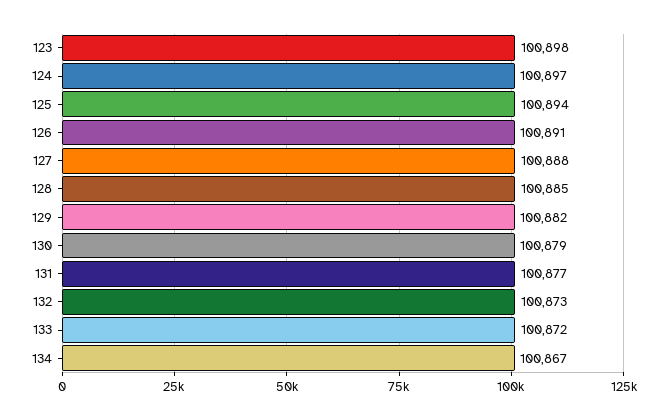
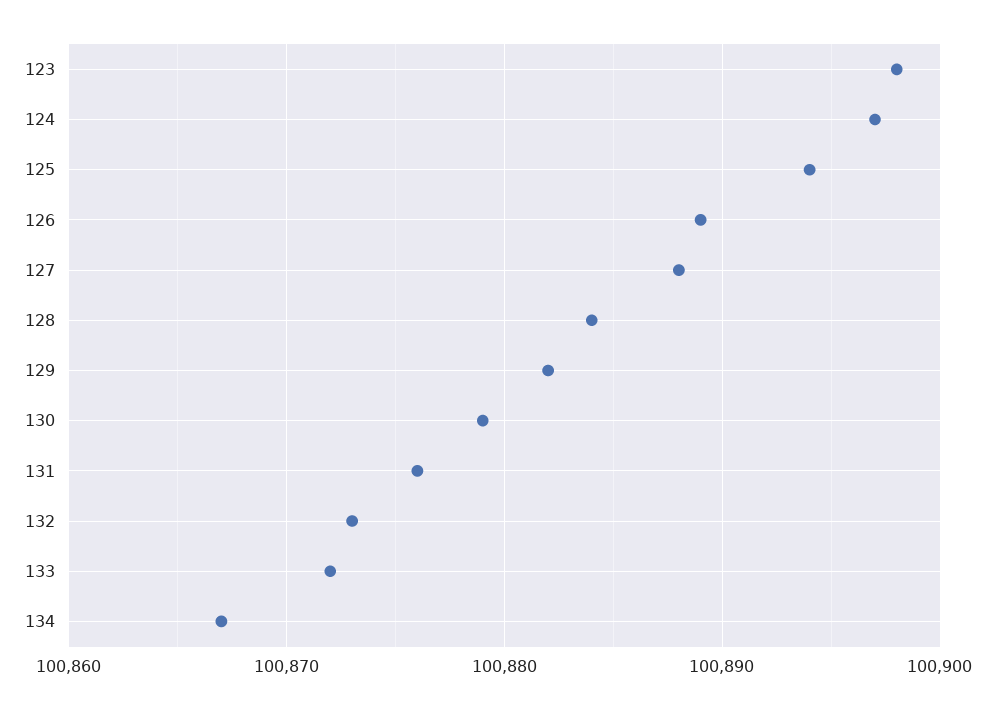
126: 100891 -> 100889
128: 100885 -> 100884
131: 100877 -> 100876

